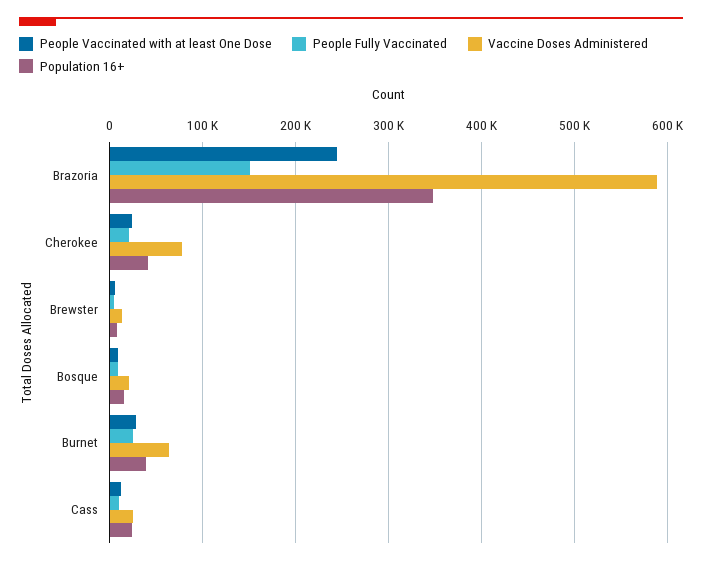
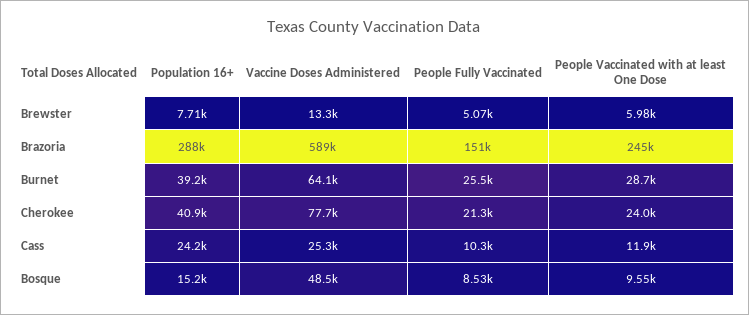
Population 16+, Brazoria: 350000 -> 288000
Vaccine Doses Administered, Bosque: 20000 -> 48500

